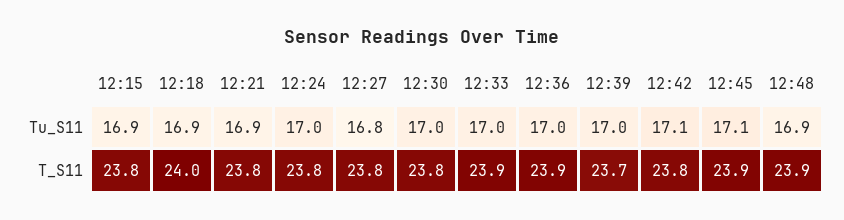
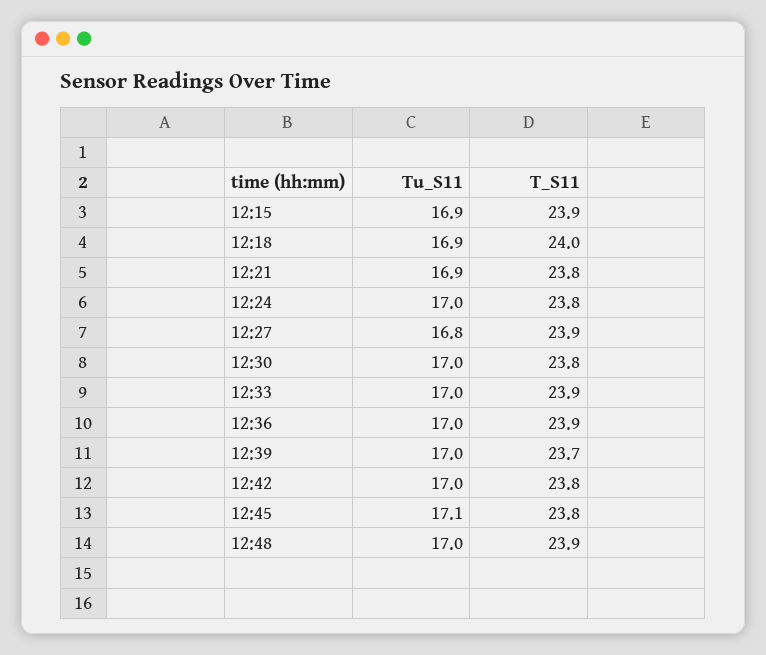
12:42, Tu_S11: 17.1 -> 17
12:48, Tu_S11: 16.9 -> 17
12:15, T_S11: 23.8 -> 23.9
12:27, T_S11: 23.8 -> 23.9
12:45, T_S11: 23.9 -> 23.8

